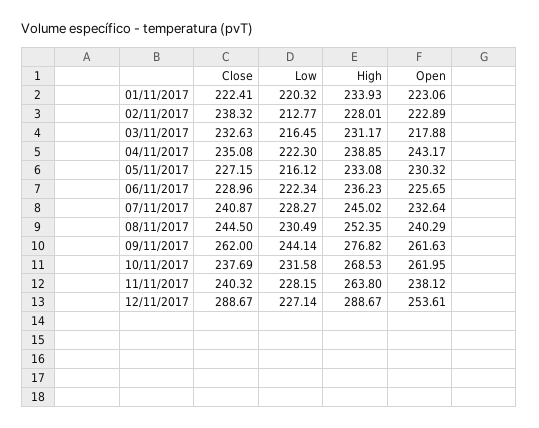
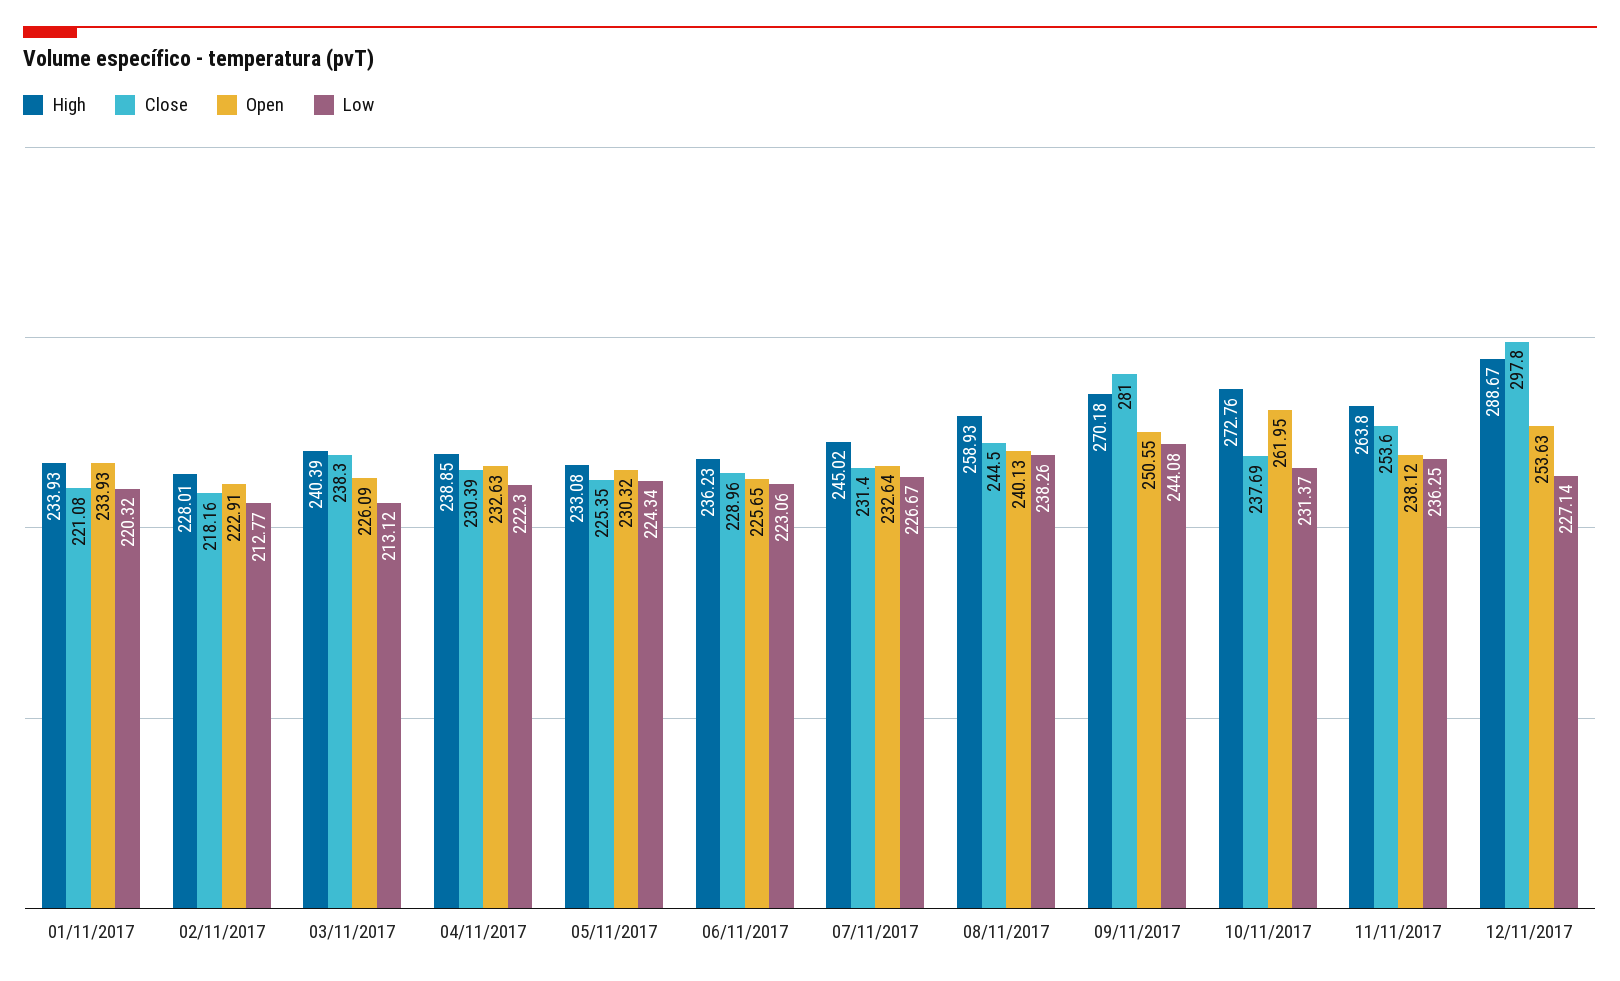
Close, 01/11/2017: 222.41 -> 221.08
Open, 01/11/2017: 223.06 -> 233.93
Close, 02/11/2017: 238.32 -> 218.16
Open, 02/11/2017: 222.89 -> 222.91
Close, 03/11/2017: 232.63 -> 238.3
Low, 03/11/2017: 216.45 -> 213.12
High, 03/11/2017: 231.17 -> 240.39
Open, 03/11/2017: 217.88 -> 226.09
Close, 04/11/2017: 235.08 -> 230.39
Open, 04/11/2017: 243.17 -> 232.63
Close, 05/11/2017: 227.15 -> 225.35
Low, 05/11/2017: 216.12 -> 224.34
Low, 06/11/2017: 222.34 -> 223.06
Close, 07/11/2017: 240.87 -> 231.4
Low, 07/11/2017: 228.27 -> 226.67
Low, 08/11/2017: 230.49 -> 238.26
High, 08/11/2017: 252.35 -> 258.93
Open, 08/11/2017: 240.29 -> 240.13
Close, 09/11/2017: 262 -> 281
Low, 09/11/2017: 244.14 -> 244.08
High, 09/11/2017: 276.82 -> 270.18
Open, 09/11/2017: 261.63 -> 250.55
Low, 10/11/2017: 231.58 -> 231.37
High, 10/11/2017: 268.53 -> 272.76
Close, 11/11/2017: 240.32 -> 253.6
Low, 11/11/2017: 228.15 -> 236.25
Close, 12/11/2017: 288.67 -> 297.8
Open, 12/11/2017: 253.61 -> 253.63

